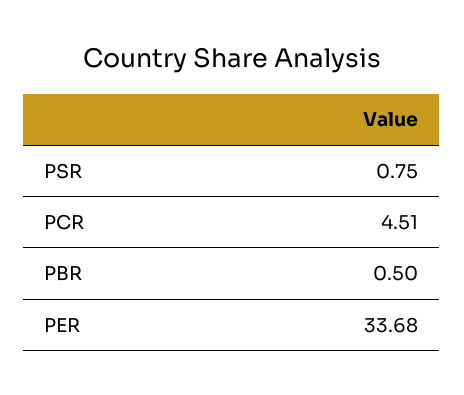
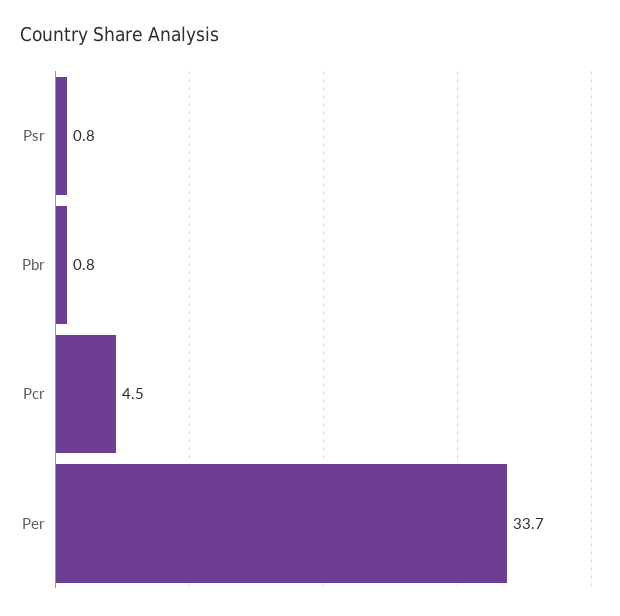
PBR: 0.5 -> 0.8

